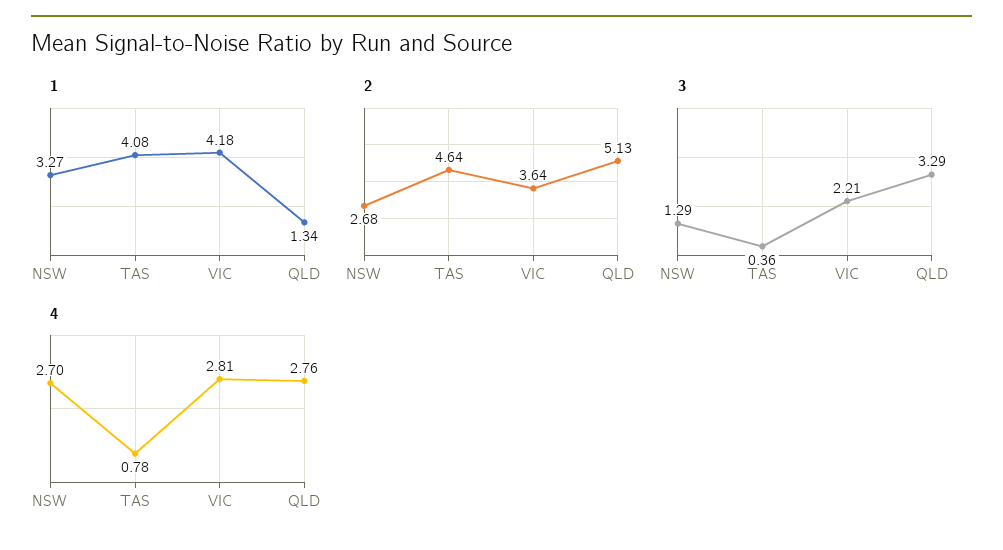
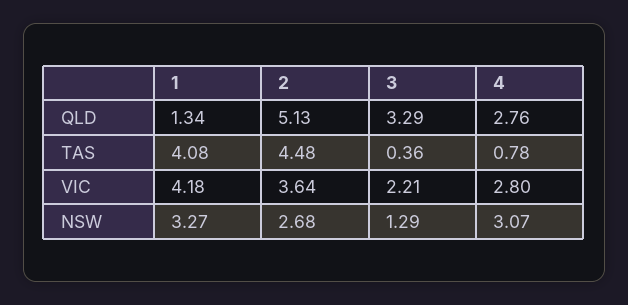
2, TAS: 4.64 -> 4.48
4, NSW: 2.7 -> 3.07
4, VIC: 2.81 -> 2.8

